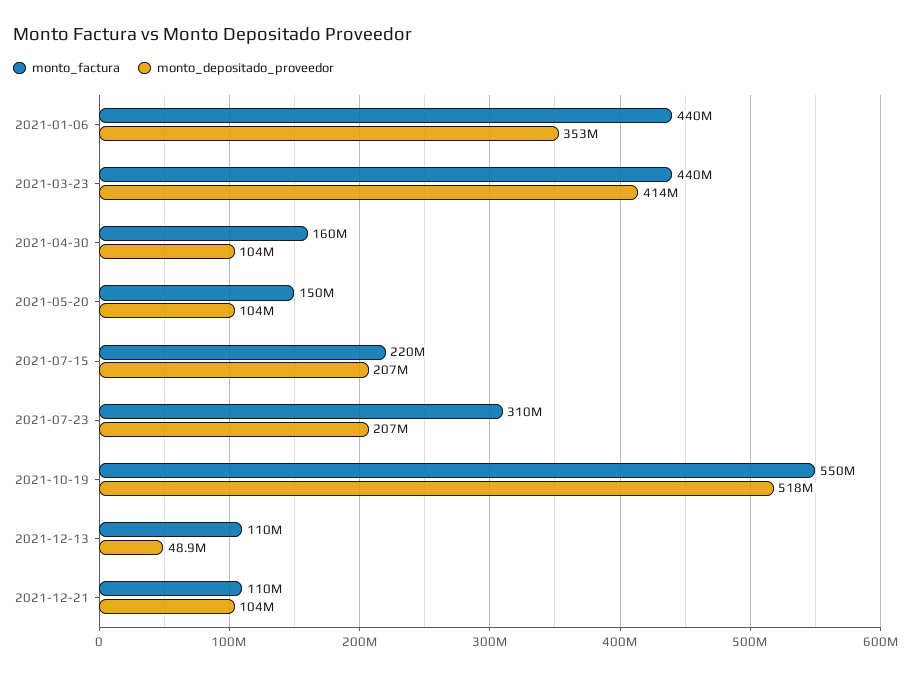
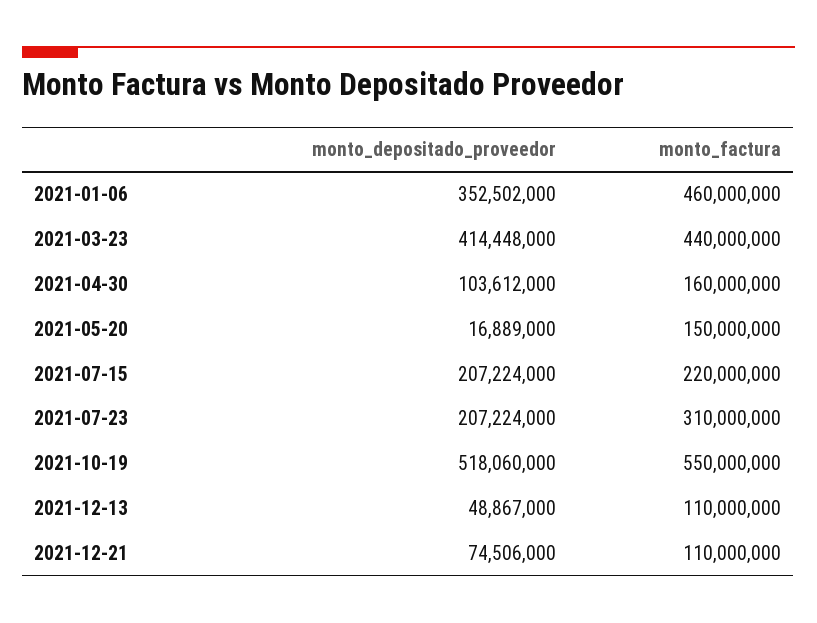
monto_factura, 2021-01-06: 440000000 -> 460000000
monto_depositado_proveedor, 2021-05-20: 104000000 -> 16889000
monto_depositado_proveedor, 2021-12-21: 104000000 -> 74506000

